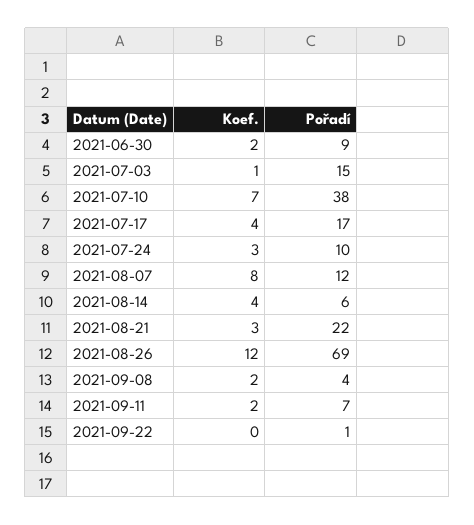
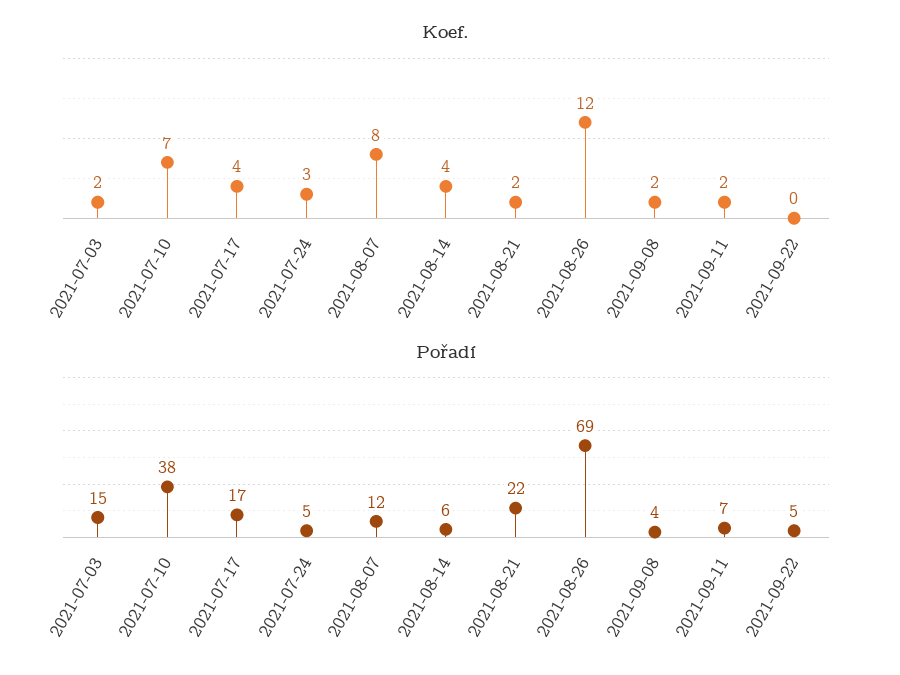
Koef., 2021-06-30: 2 -> none
Pořadí, 2021-06-30: 9 -> none
Koef., 2021-07-03: 1 -> 2
Pořadí, 2021-07-24: 10 -> 5
Koef., 2021-08-21: 3 -> 2
Pořadí, 2021-09-22: 1 -> 5

